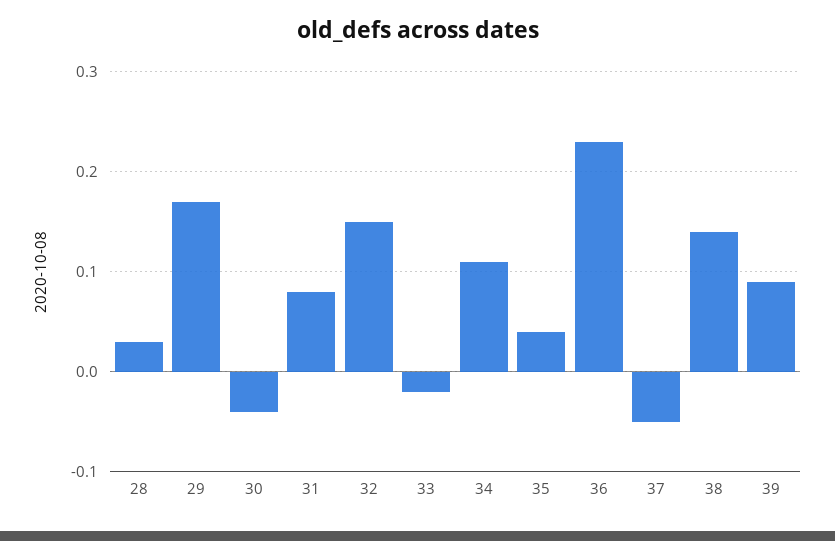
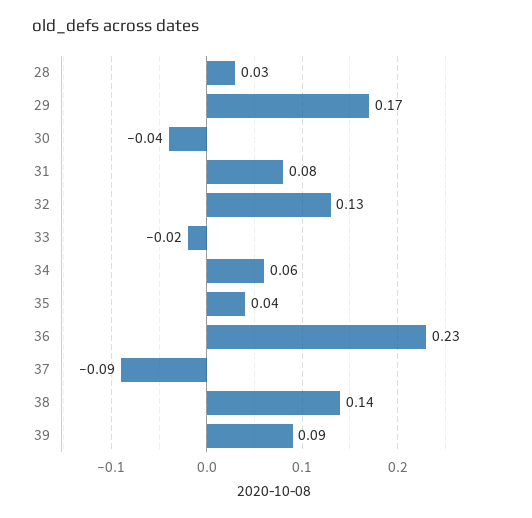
32: 0.15 -> 0.13
34: 0.11 -> 0.06
37: -0.05 -> -0.09

